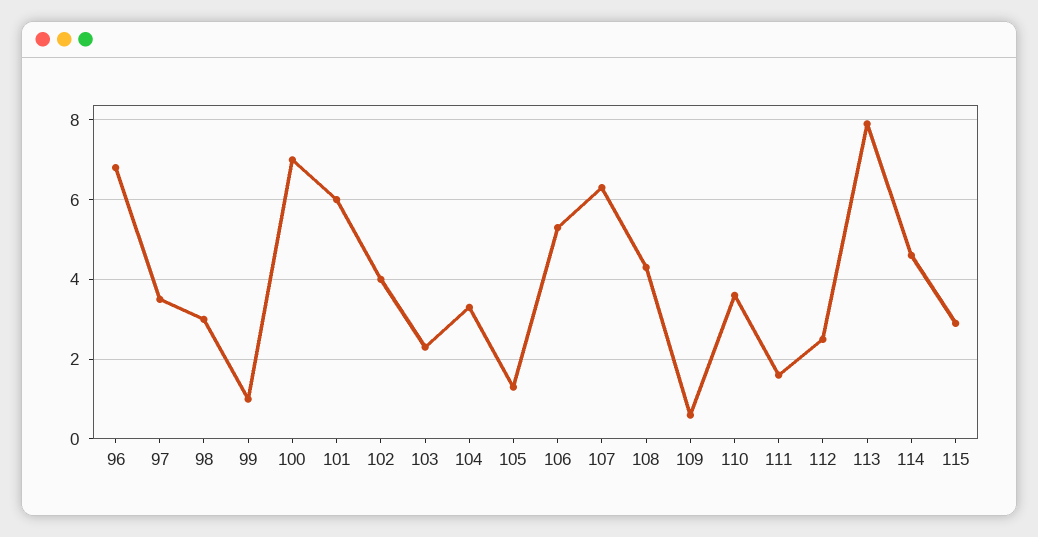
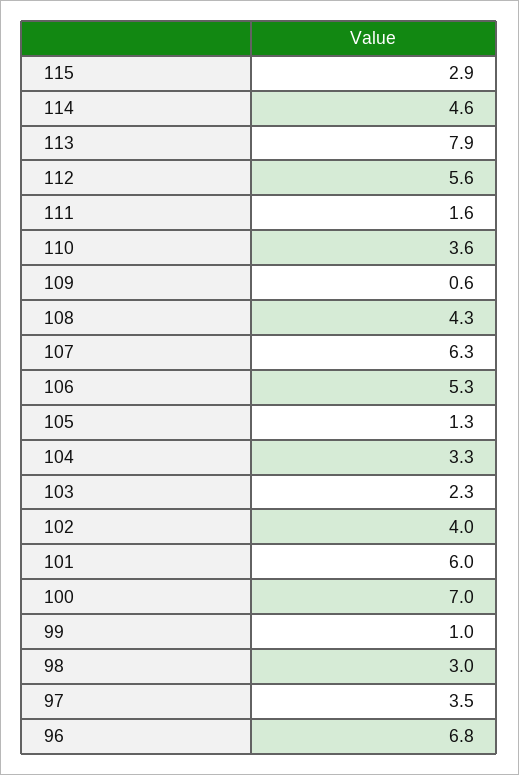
112: 2.5 -> 5.6

